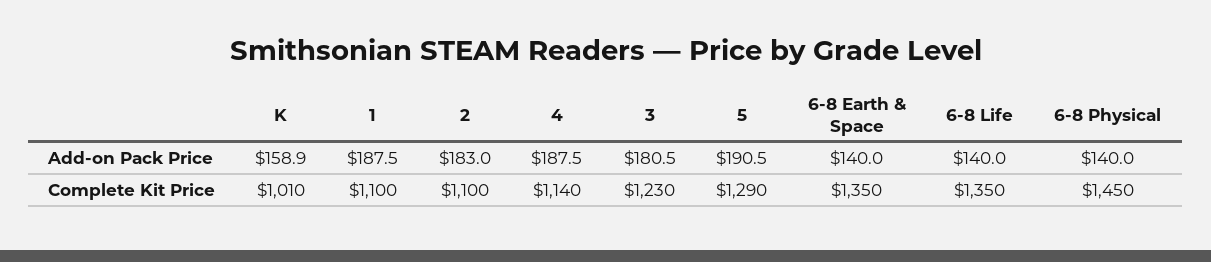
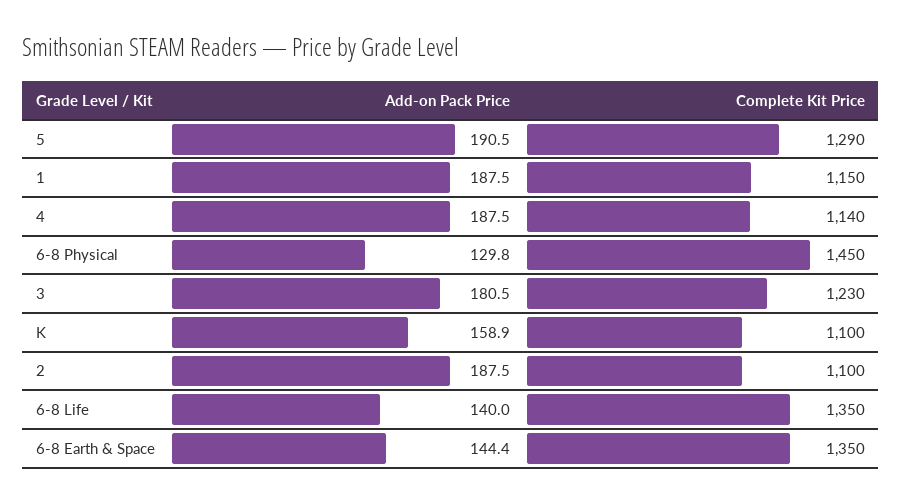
2, Add-on Pack Price: 183 -> 187.5
6-8 Earth & Space, Add-on Pack Price: 140 -> 144.4
6-8 Physical, Add-on Pack Price: 140 -> 129.8
K, Complete Kit Price: 1010 -> 1100
1, Complete Kit Price: 1100 -> 1150

